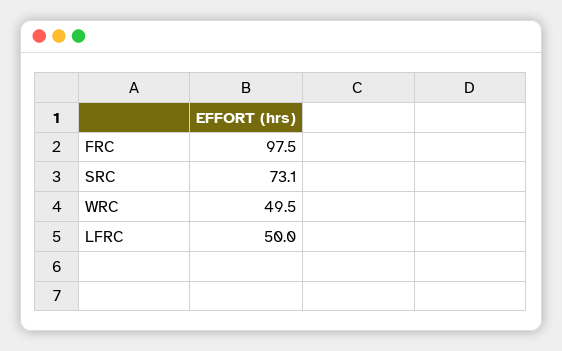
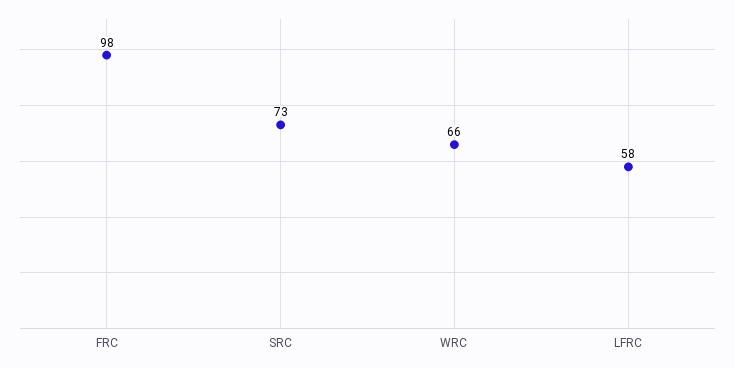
WRC: 49.5 -> 66
LFRC: 50 -> 58

